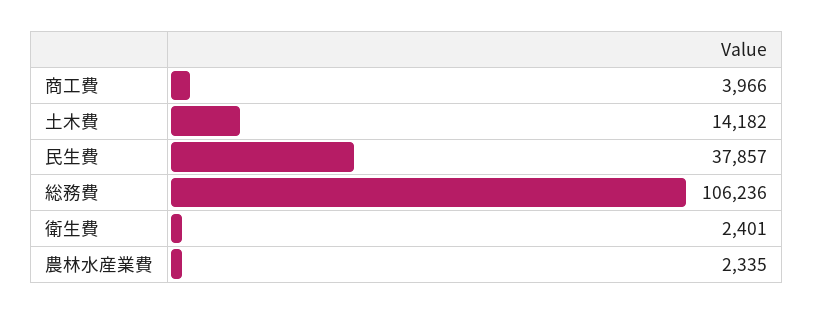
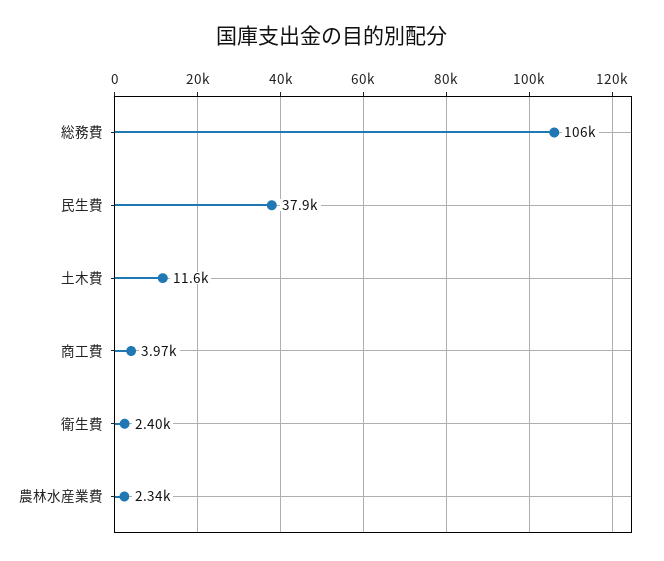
土木費: 14182 -> 11600

